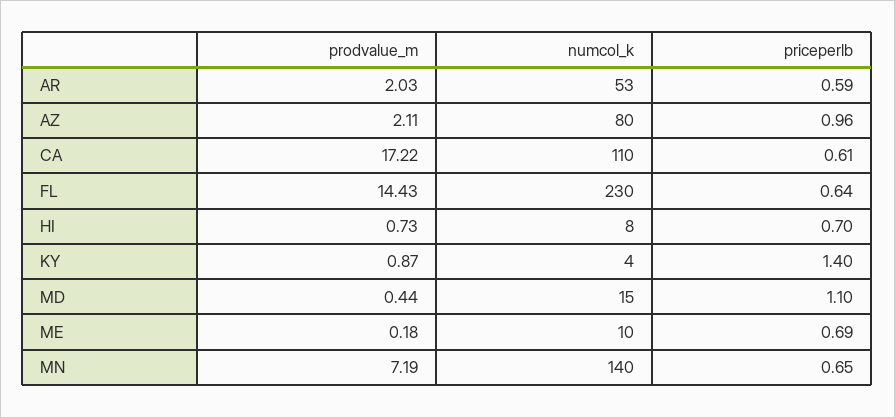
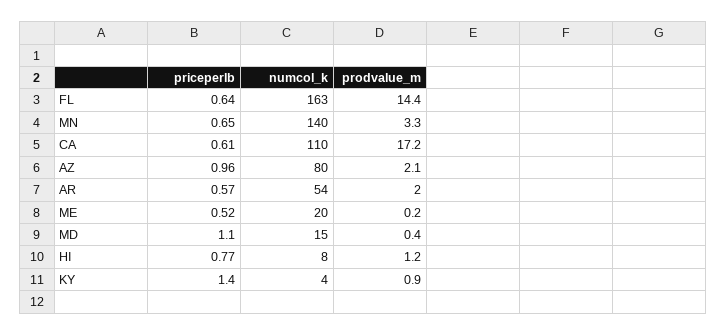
numcol_k, AR: 53 -> 54
priceperlb, AR: 0.59 -> 0.57
numcol_k, FL: 230 -> 163
prodvalue_m, HI: 0.73 -> 1.2
priceperlb, HI: 0.7 -> 0.77
numcol_k, ME: 10 -> 20
priceperlb, ME: 0.69 -> 0.52
prodvalue_m, MN: 7.19 -> 3.3

